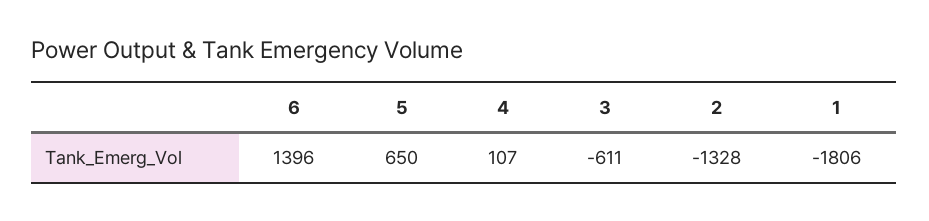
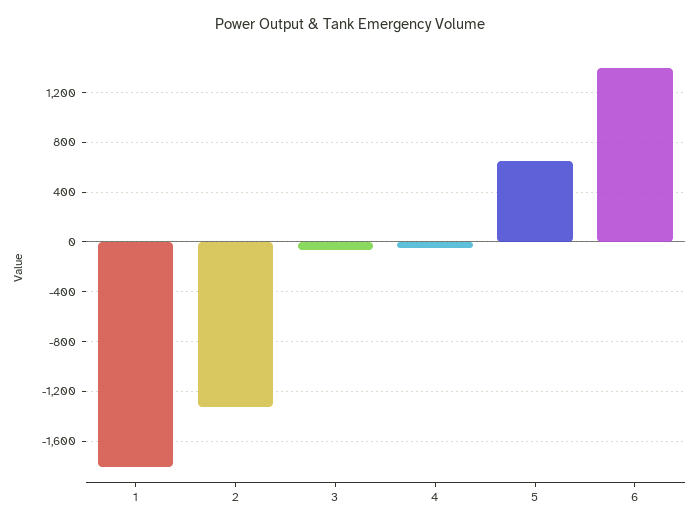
4: 107 -> -50
3: -611 -> -50

